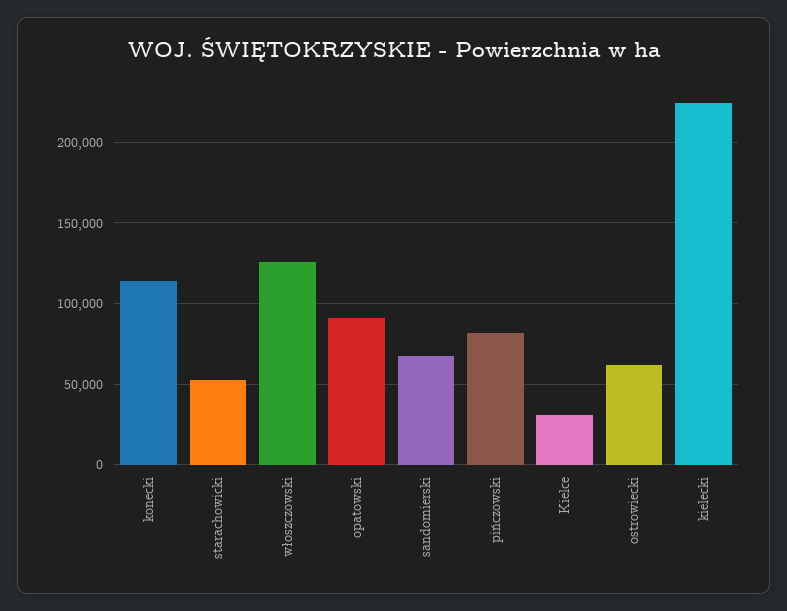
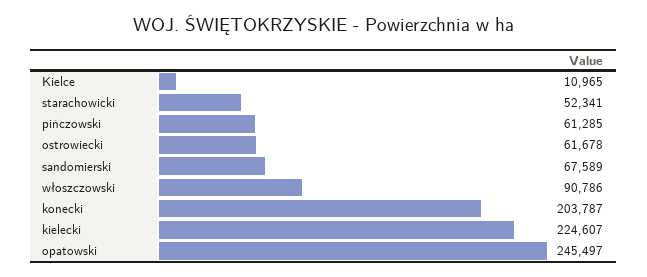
konecki: 115000 -> 203787
włoszczowski: 125000 -> 90786
opatowski: 90000 -> 245497
pińczowski: 80000 -> 61285
Kielce: 30000 -> 10965

